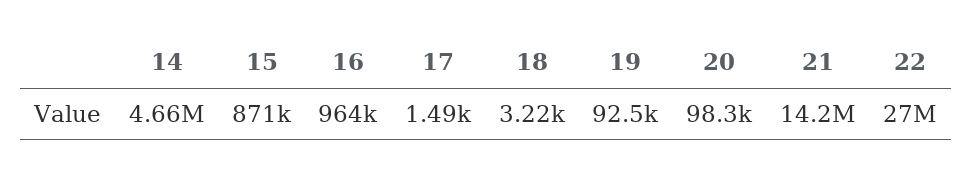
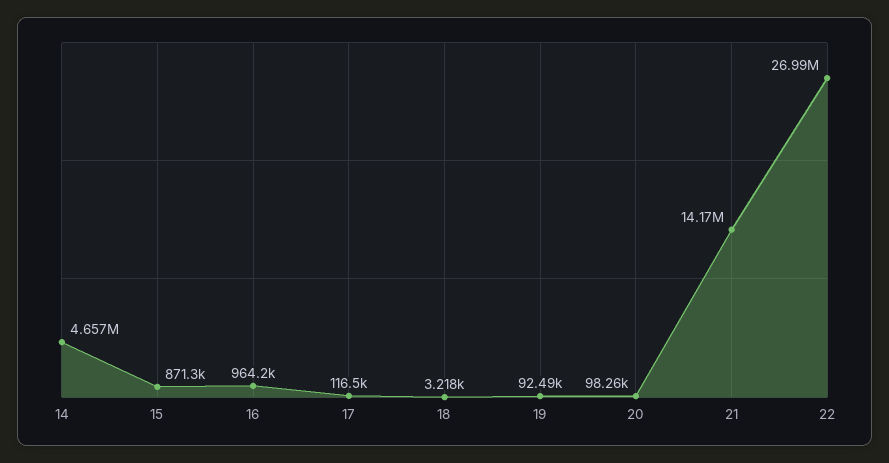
17: 1490 -> 116500

